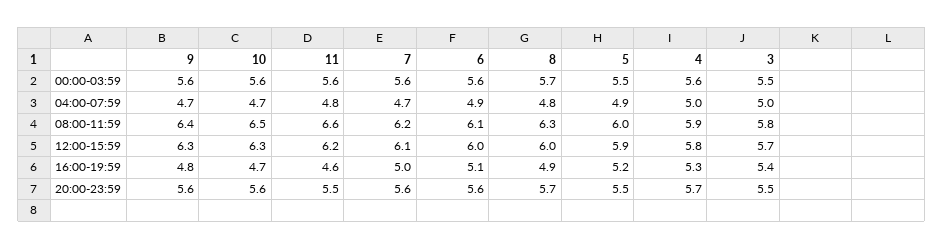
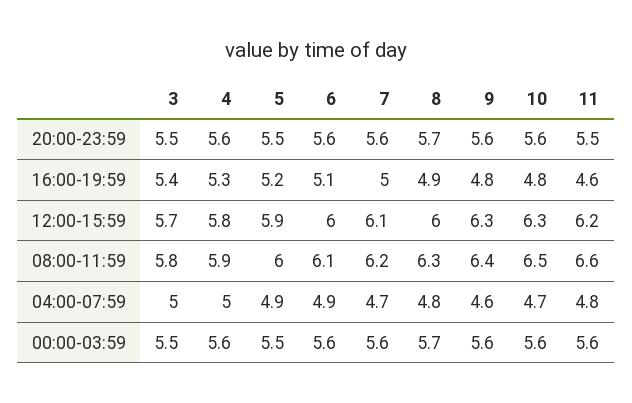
9, 04:00-07:59: 4.7 -> 4.6
10, 16:00-19:59: 4.7 -> 4.8
4, 20:00-23:59: 5.7 -> 5.6

